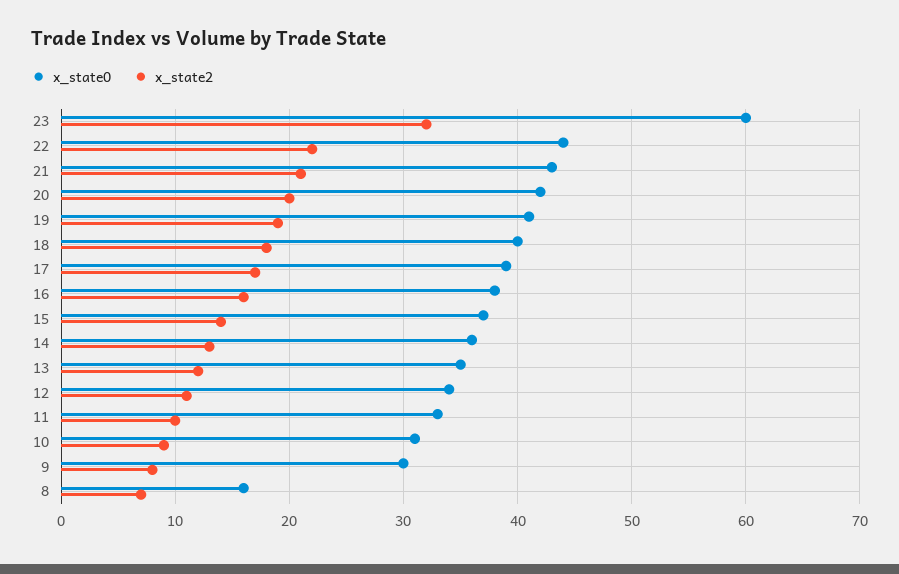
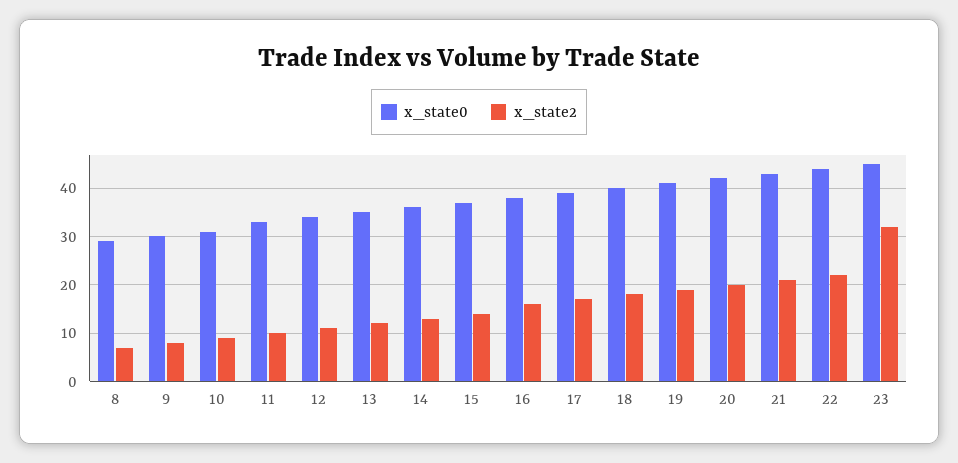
x_state0, 23: 60 -> 45
x_state0, 8: 16 -> 30

